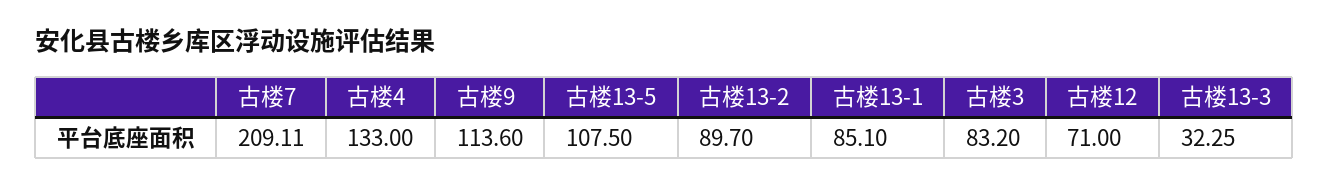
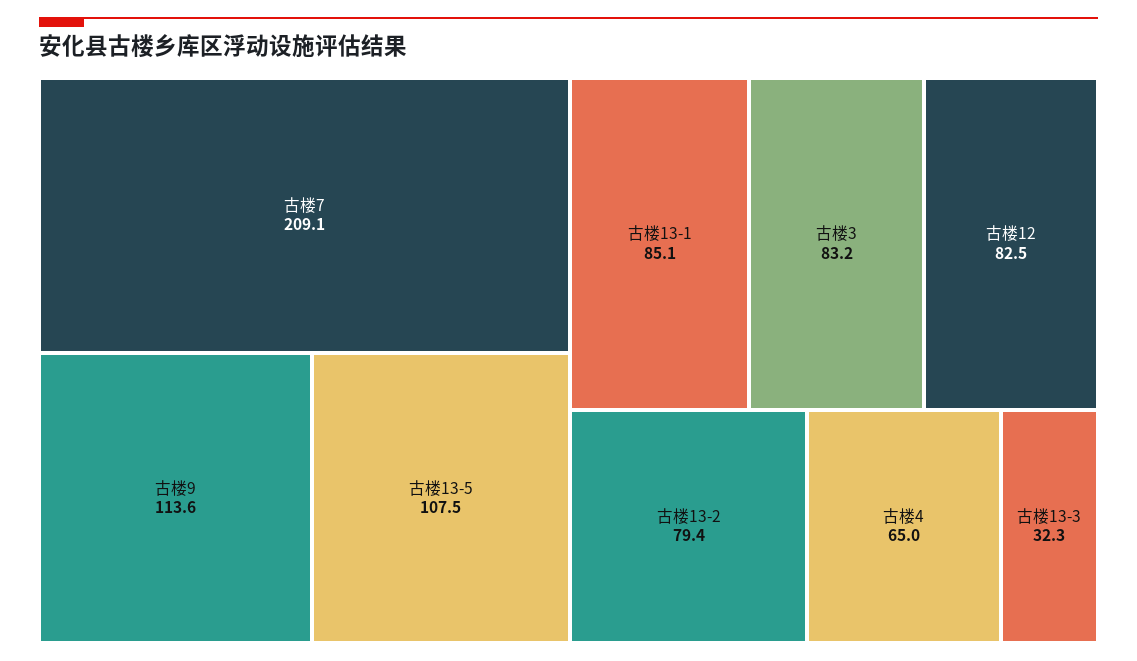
古楼4: 133 -> 65
古楼13-2: 89.7 -> 79.4
古楼12: 71 -> 82.5

